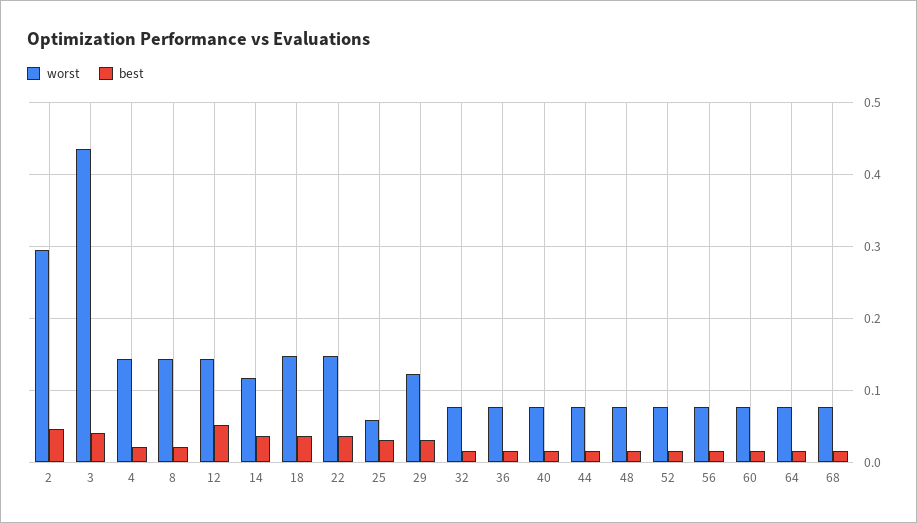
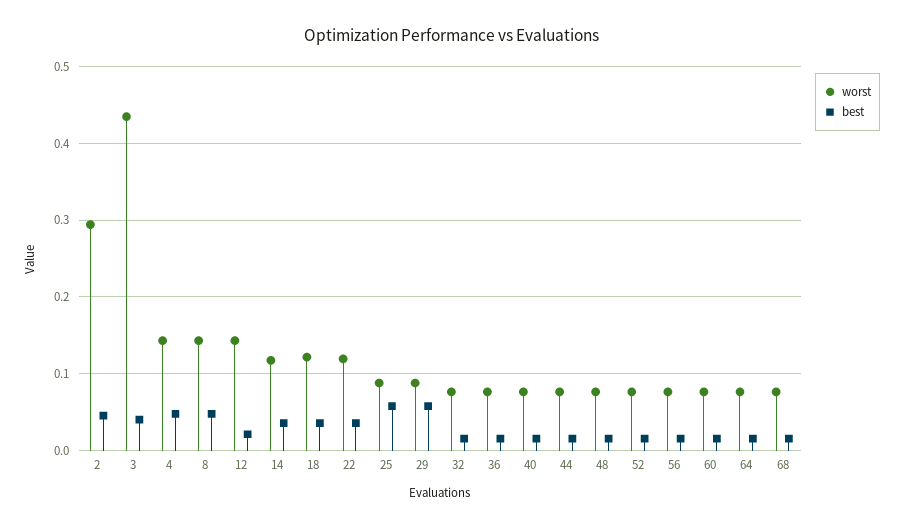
best, 4: 0.02 -> 0.05
best, 8: 0.02 -> 0.05
best, 12: 0.05 -> 0.02
worst, 18: 0.15 -> 0.12
worst, 22: 0.15 -> 0.12
worst, 25: 0.06 -> 0.09
best, 25: 0.03 -> 0.06
worst, 29: 0.12 -> 0.09
best, 29: 0.03 -> 0.06

